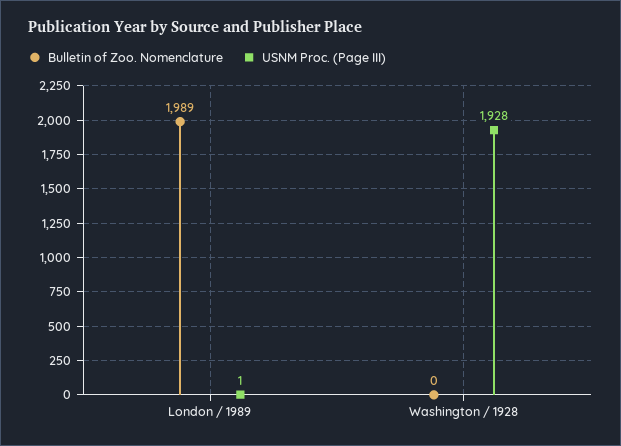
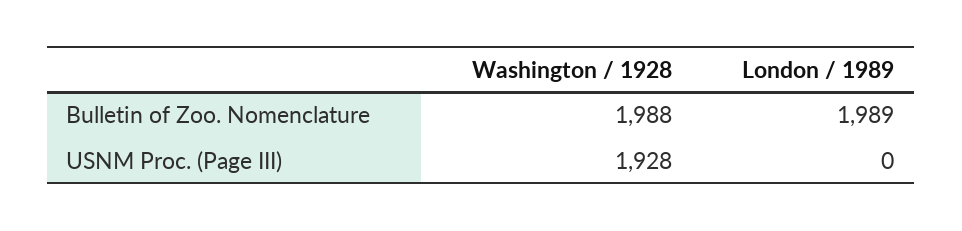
USNM Proc. (Page III), London / 1989: 1 -> 0
Bulletin of Zoo. Nomenclature, Washington / 1928: 0 -> 1988

